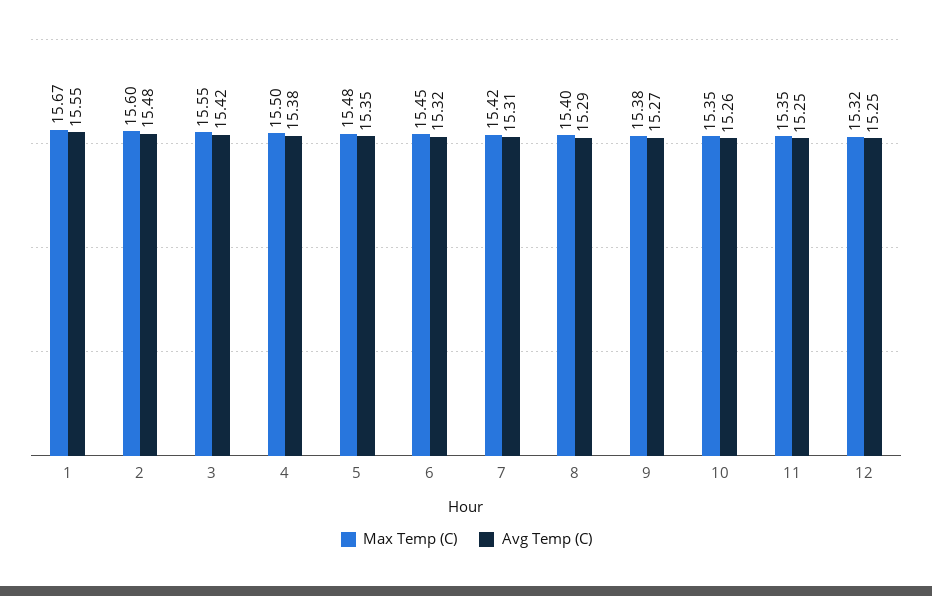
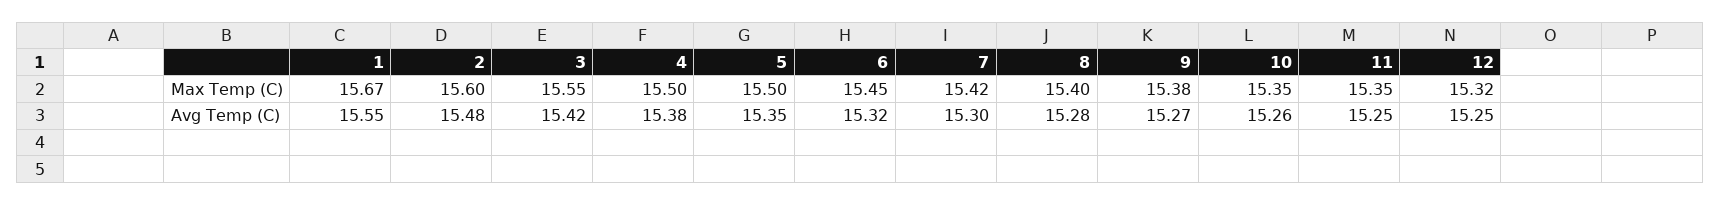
Max Temp (C), 5: 15.48 -> 15.5
Avg Temp (C), 7: 15.31 -> 15.3
Avg Temp (C), 8: 15.29 -> 15.28

